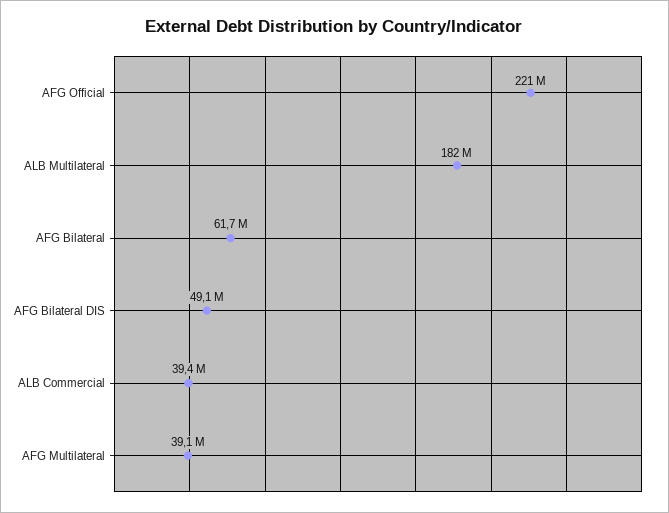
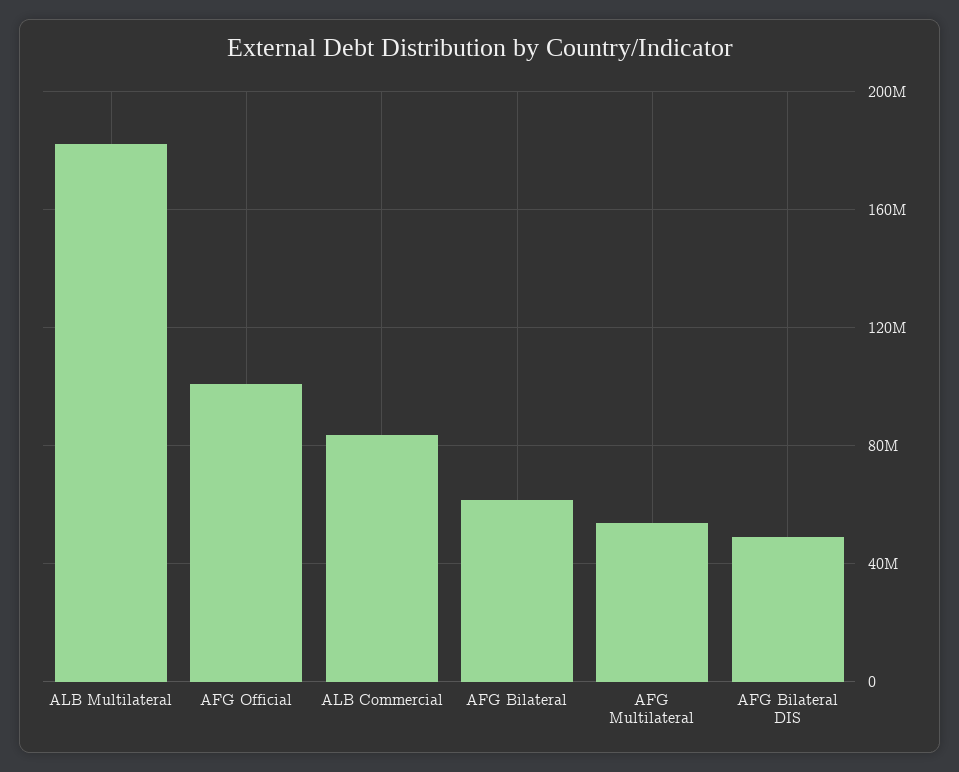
AFG Official: 221000000 -> 100000000
ALB Commercial: 39400000 -> 85000000
AFG Multilateral: 39100000 -> 55000000

